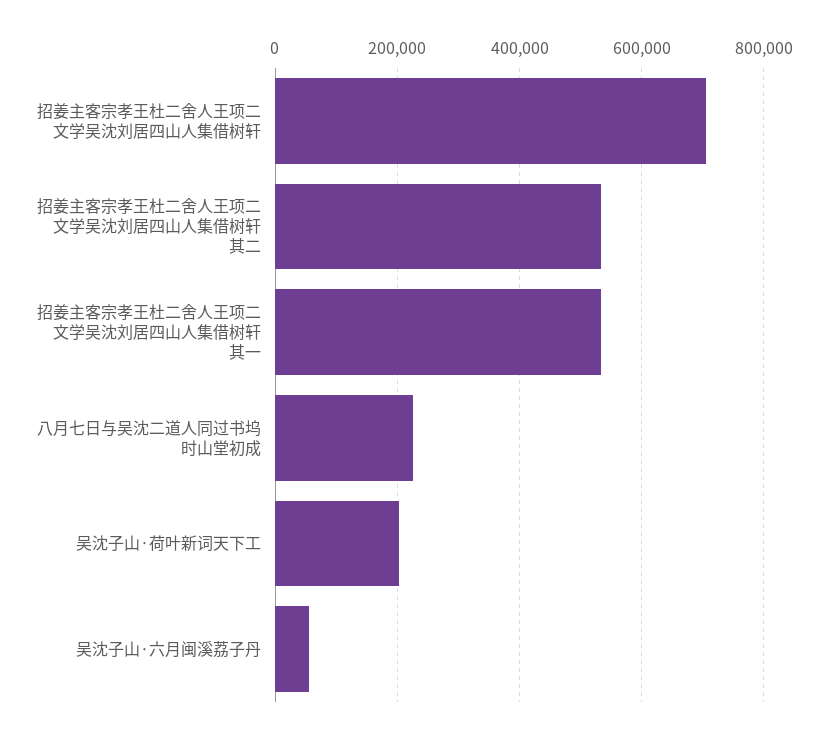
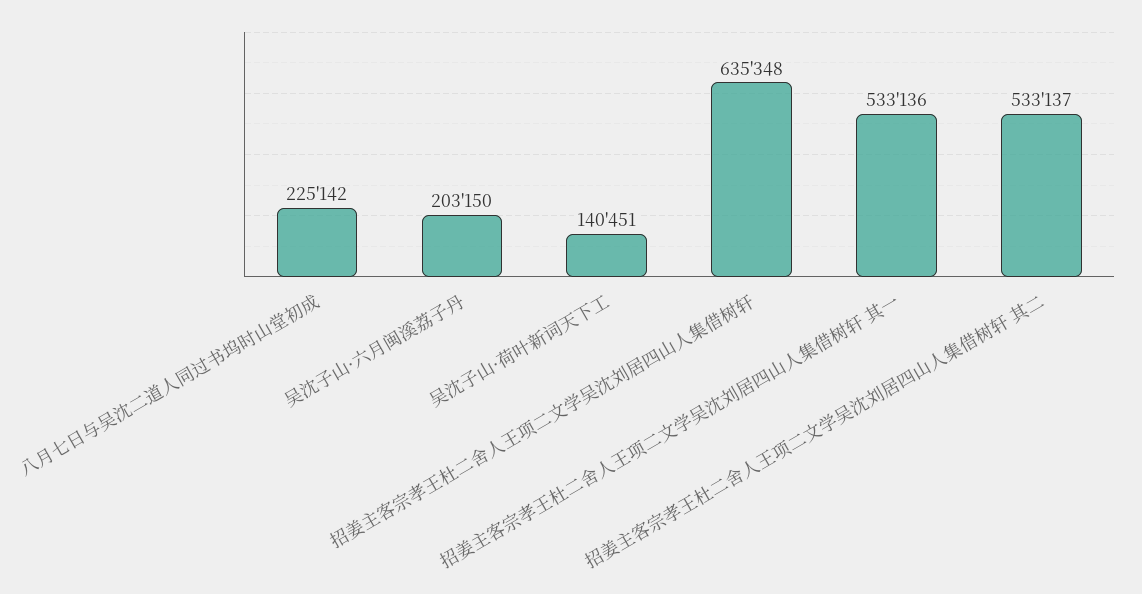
招姜主客宗孝王杜二舍人王项二文学吴沈刘居四山人集借树轩: 700000 -> 635348
吴沈子山·荷叶新词天下工: 200000 -> 140451
吴沈子山·六月闽溪荔子丹: 60000 -> 203150

